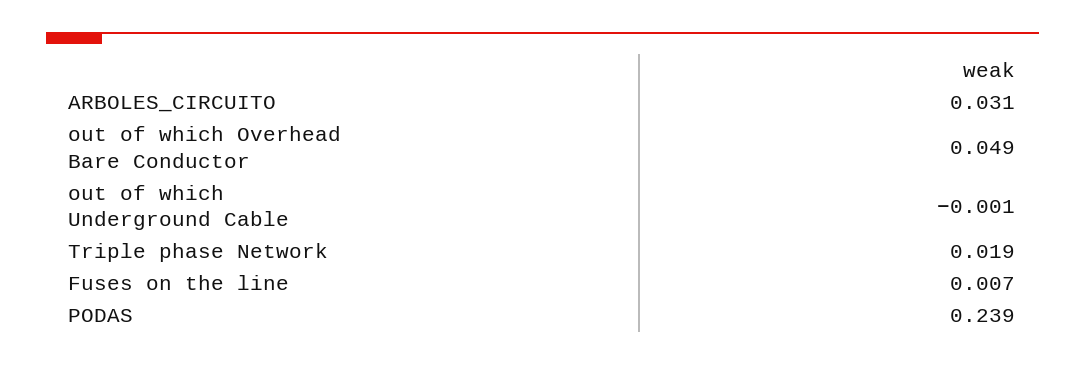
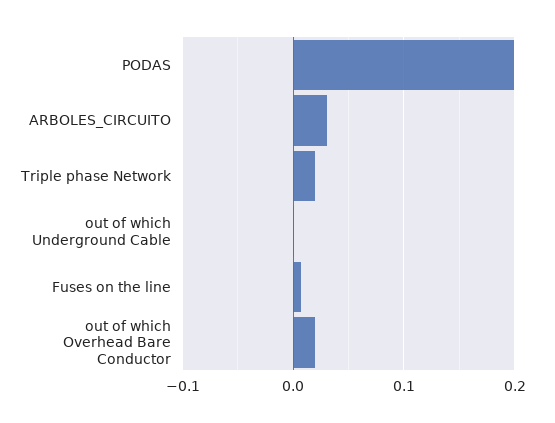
out of which Overhead Bare Conductor: 0.049 -> 0.02
PODAS: 0.239 -> 0.2

